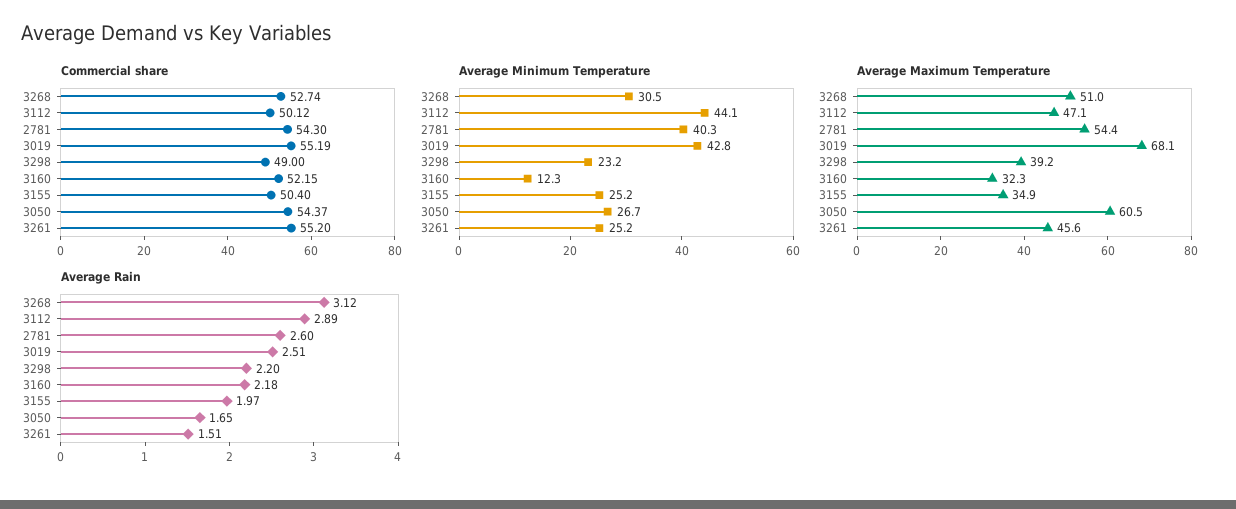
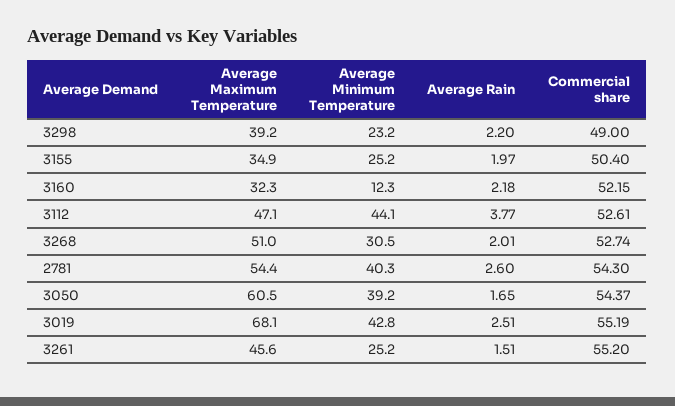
Commercial share, 3112: 50.12 -> 52.61
Average Minimum Temperature, 3050: 26.7 -> 39.2
Average Rain, 3268: 3.12 -> 2.01
Average Rain, 3112: 2.89 -> 3.77

